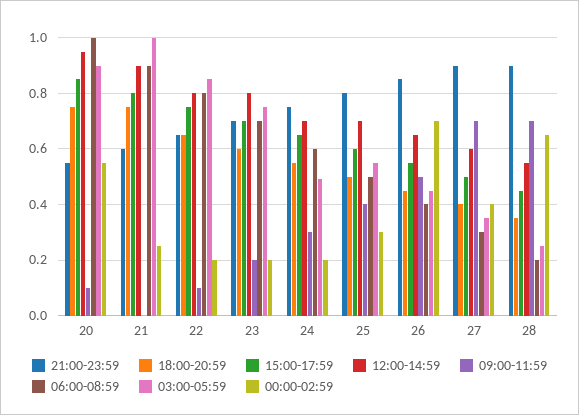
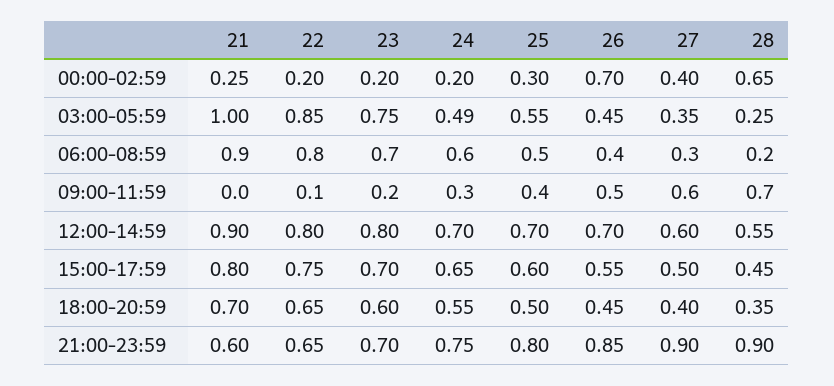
21:00-23:59, 20: 0.55 -> none
18:00-20:59, 20: 0.75 -> none
15:00-17:59, 20: 0.85 -> none
12:00-14:59, 20: 0.95 -> none
09:00-11:59, 20: 0.1 -> none
06:00-08:59, 20: 1 -> none
03:00-05:59, 20: 0.9 -> none
00:00-02:59, 20: 0.55 -> none
18:00-20:59, 21: 0.75 -> 0.7
12:00-14:59, 26: 0.65 -> 0.7
09:00-11:59, 27: 0.7 -> 0.6

